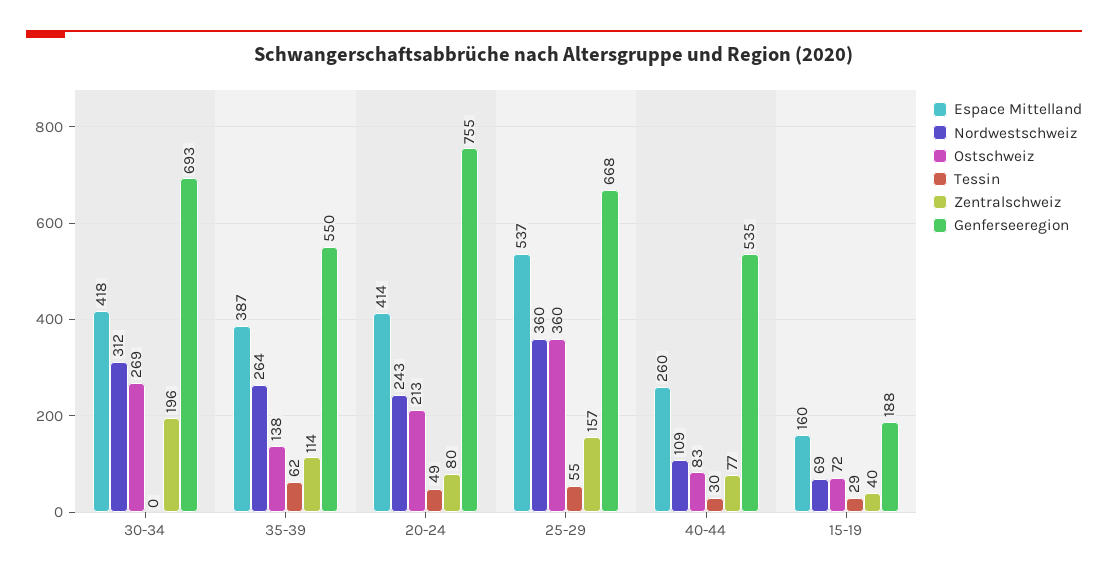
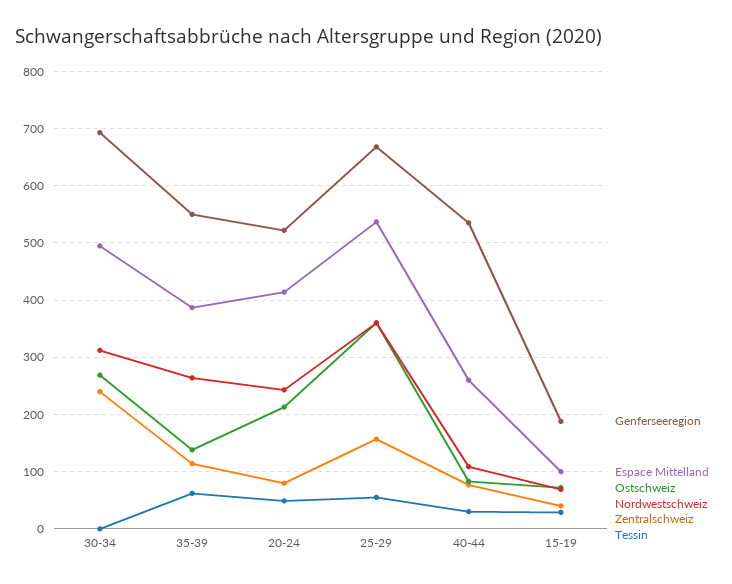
Espace Mittelland, 30-34: 418 -> 500
Zentralschweiz, 30-34: 196 -> 240
Genferseeregion, 20-24: 755 -> 520
Espace Mittelland, 15-19: 160 -> 100

